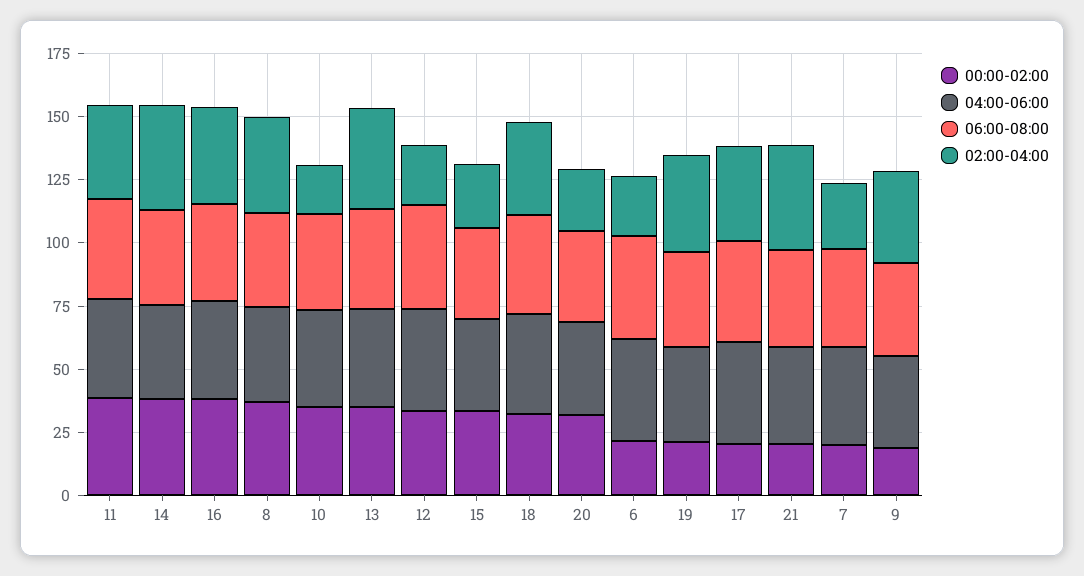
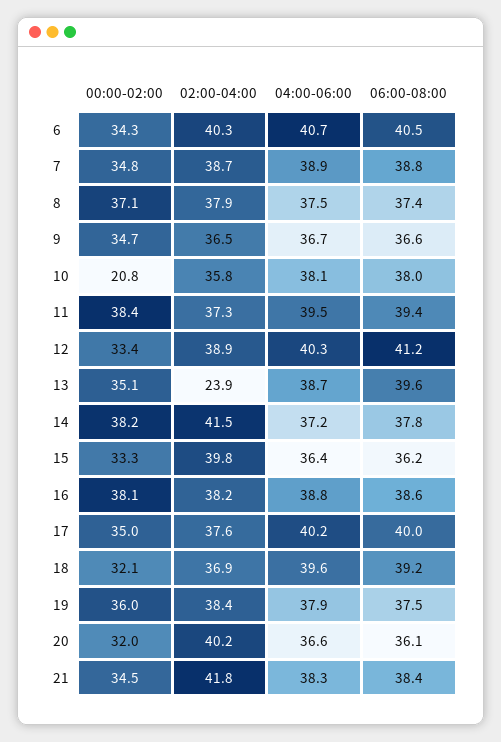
00:00-02:00, 10: 35 -> 20.8
02:00-04:00, 10: 20 -> 35.8
02:00-04:00, 13: 40 -> 23.9
02:00-04:00, 12: 25 -> 38.9
02:00-04:00, 15: 25 -> 39.8
02:00-04:00, 20: 25 -> 40.2
00:00-02:00, 6: 20 -> 34.3
02:00-04:00, 6: 25 -> 40.3
00:00-02:00, 19: 20 -> 36
00:00-02:00, 17: 20 -> 35
00:00-02:00, 21: 20 -> 34.5
00:00-02:00, 7: 20 -> 34.8
02:00-04:00, 7: 25 -> 38.7
00:00-02:00, 9: 20 -> 34.7

